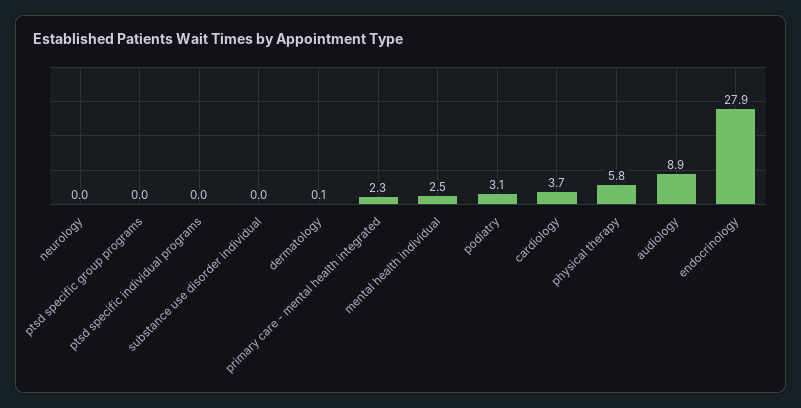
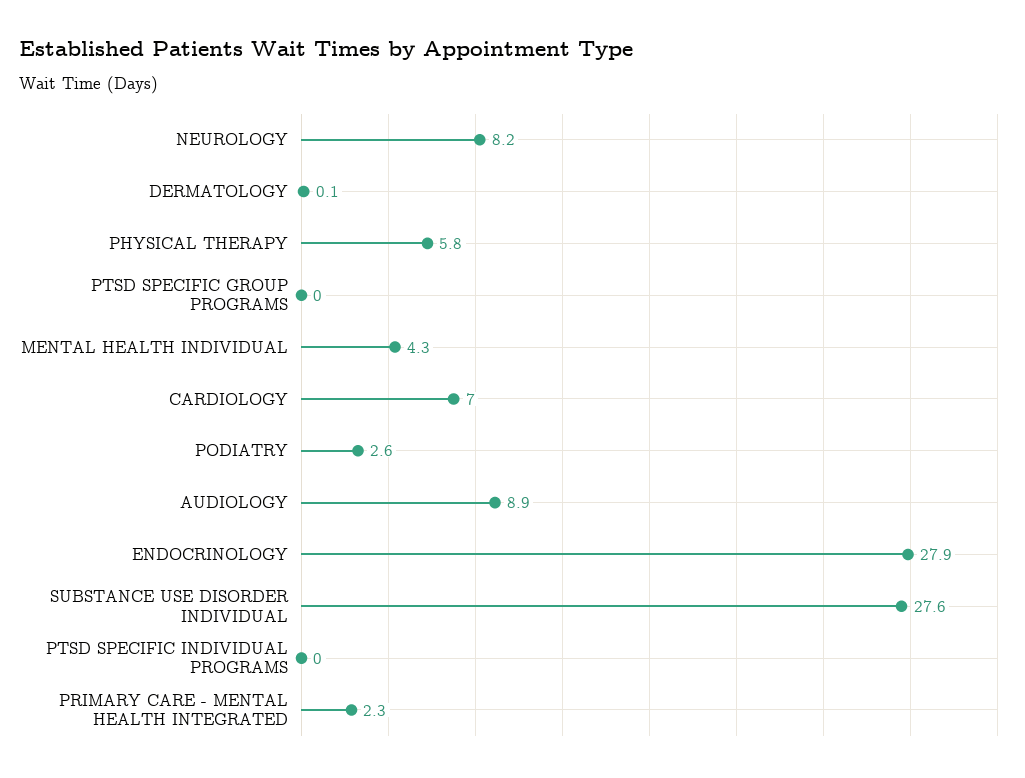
neurology: 0 -> 8.2
substance use disorder individual: 0 -> 27.6
mental health individual: 2.5 -> 4.3
podiatry: 3.1 -> 2.6
cardiology: 3.7 -> 7

